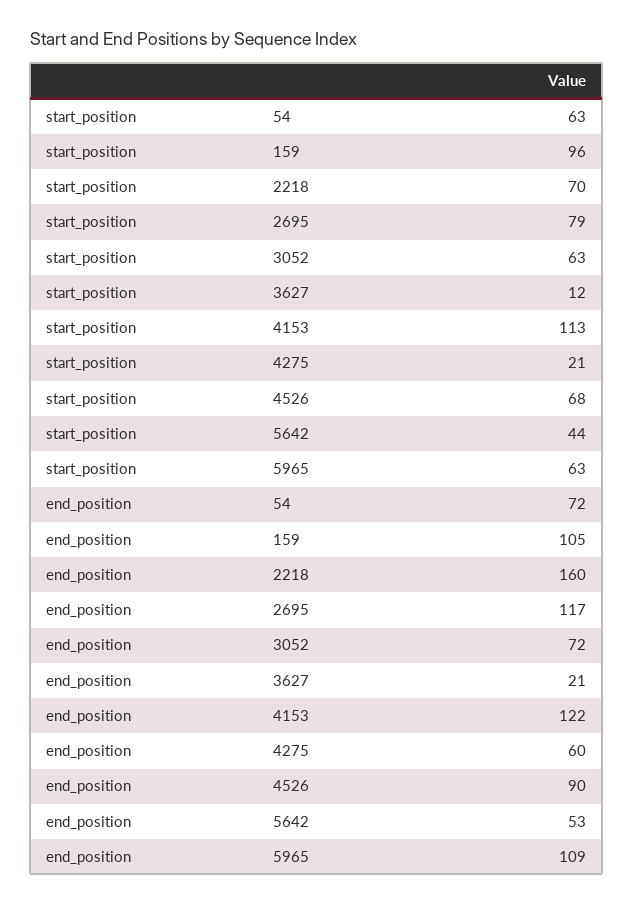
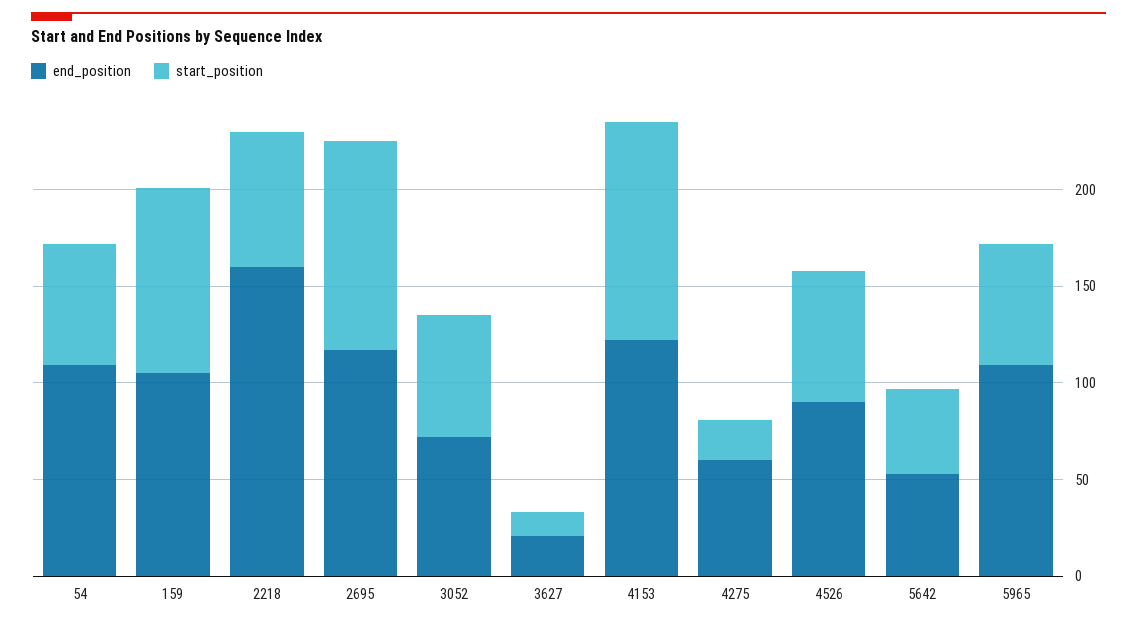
start_position, 2695: 79 -> 110
end_position, 54: 72 -> 110

